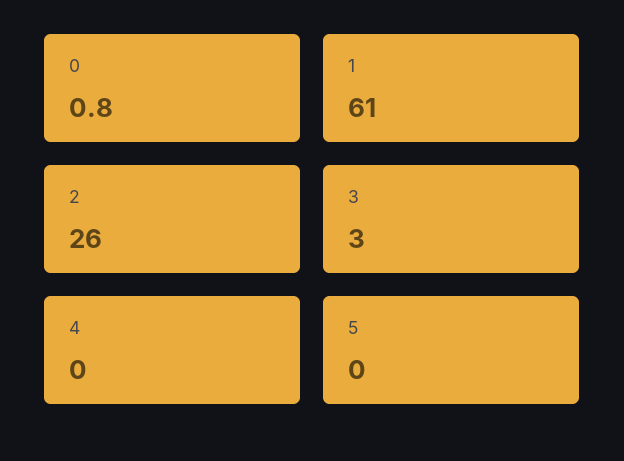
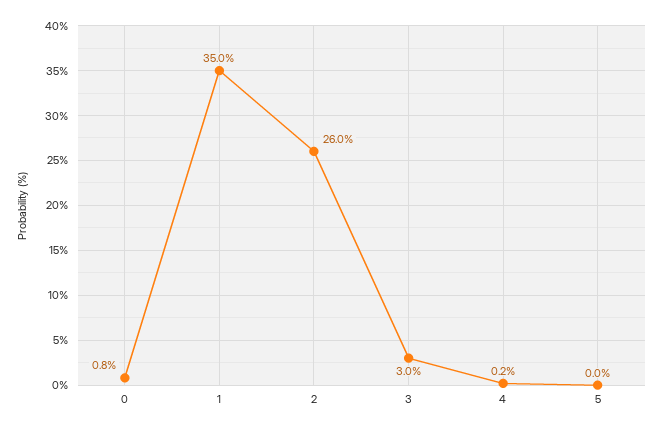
1: 61 -> 35
4: 0 -> 0.2

